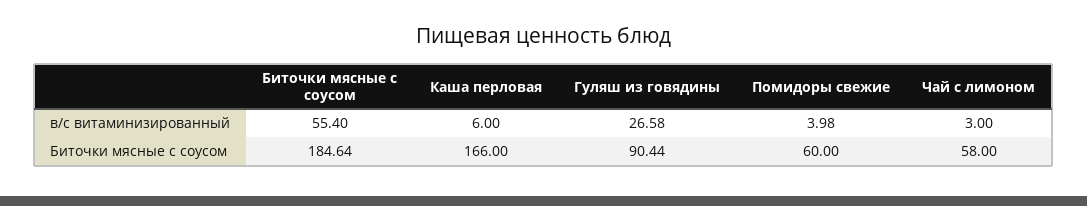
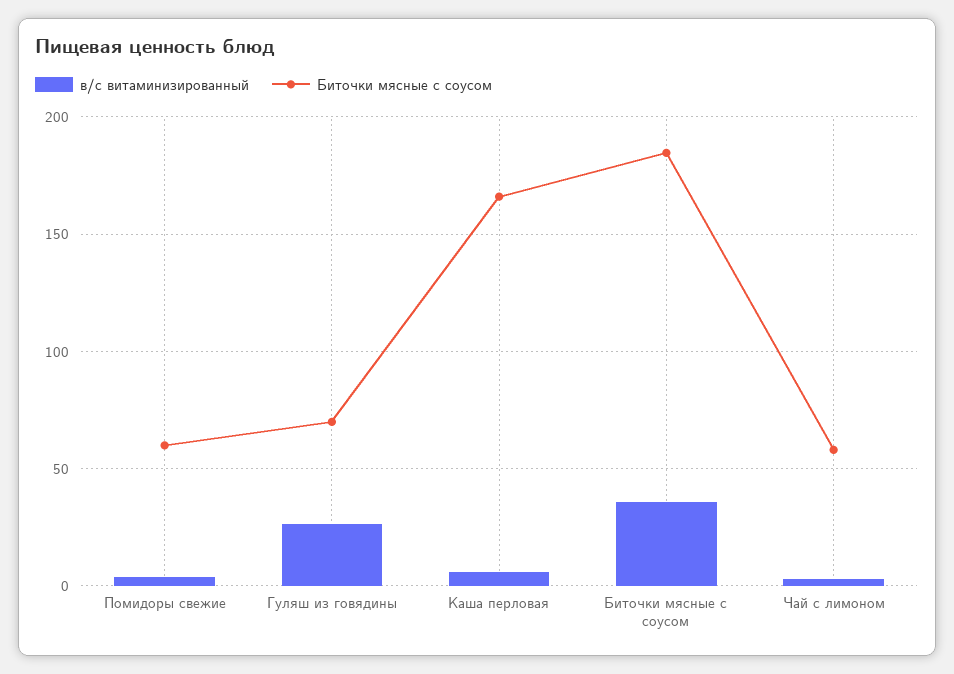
в/с витаминизированный, Биточки мясные с соусом: 55.4 -> 35
Биточки мясные с соусом, Гуляш из говядины: 90.44 -> 70

